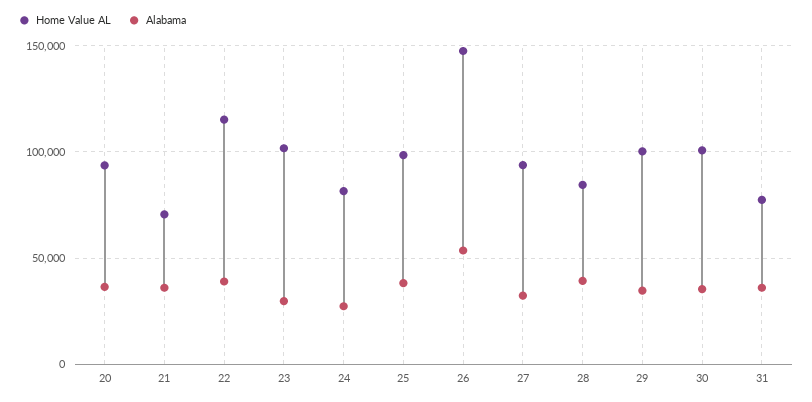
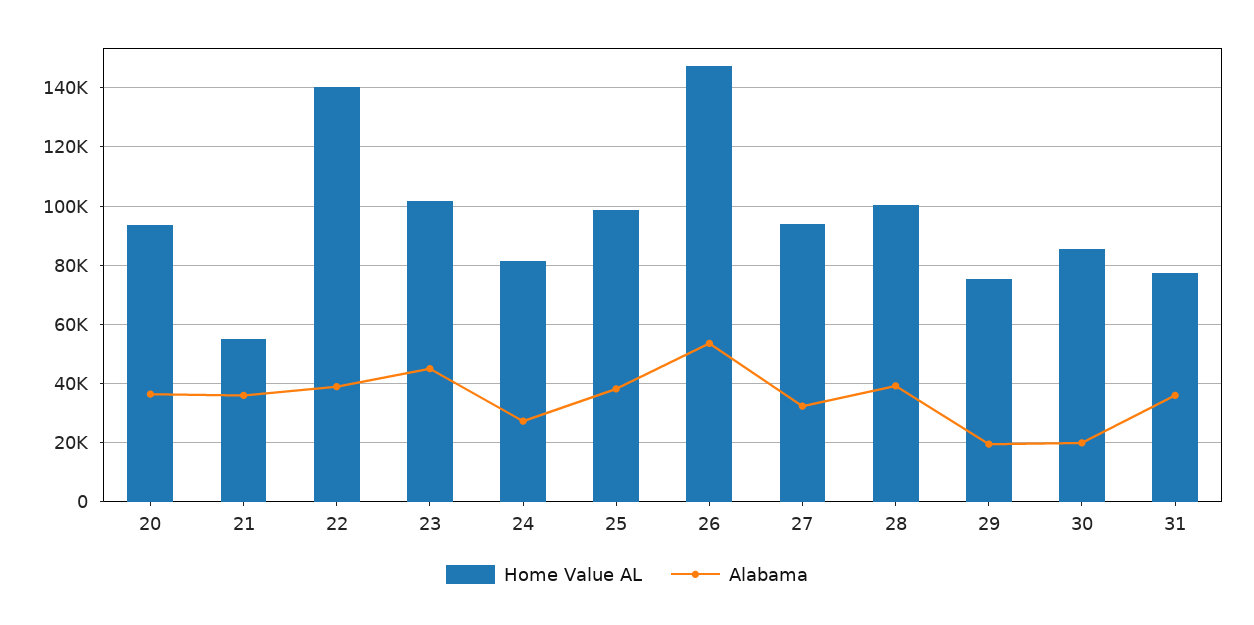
Home Value AL, 21: 70000 -> 55000
Home Value AL, 22: 115000 -> 140000
Alabama, 23: 30000 -> 45000
Home Value AL, 28: 85000 -> 100000
Home Value AL, 29: 100000 -> 75000
Alabama, 29: 35000 -> 20000
Home Value AL, 30: 100000 -> 85000
Alabama, 30: 35000 -> 20000

